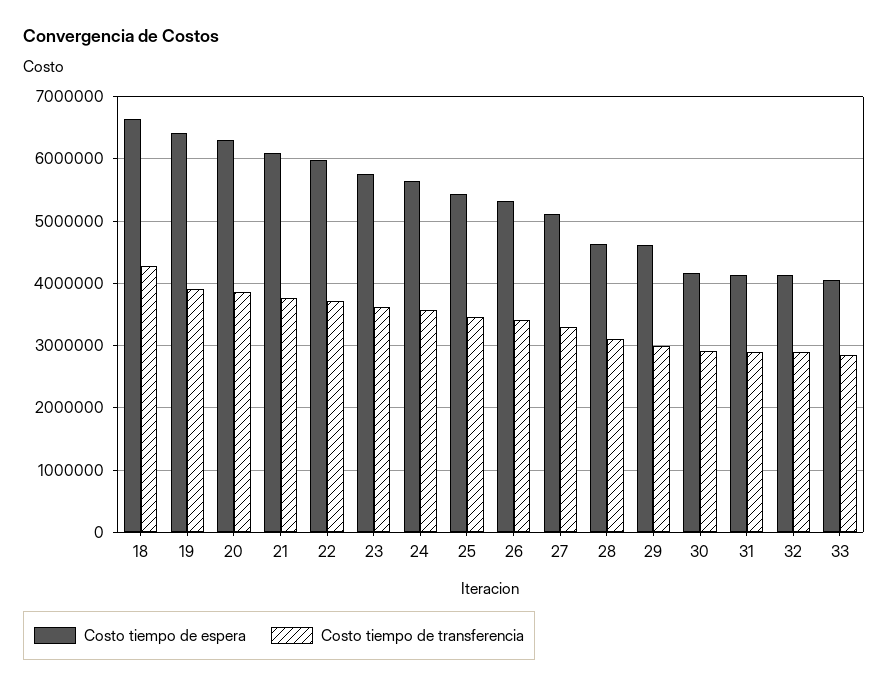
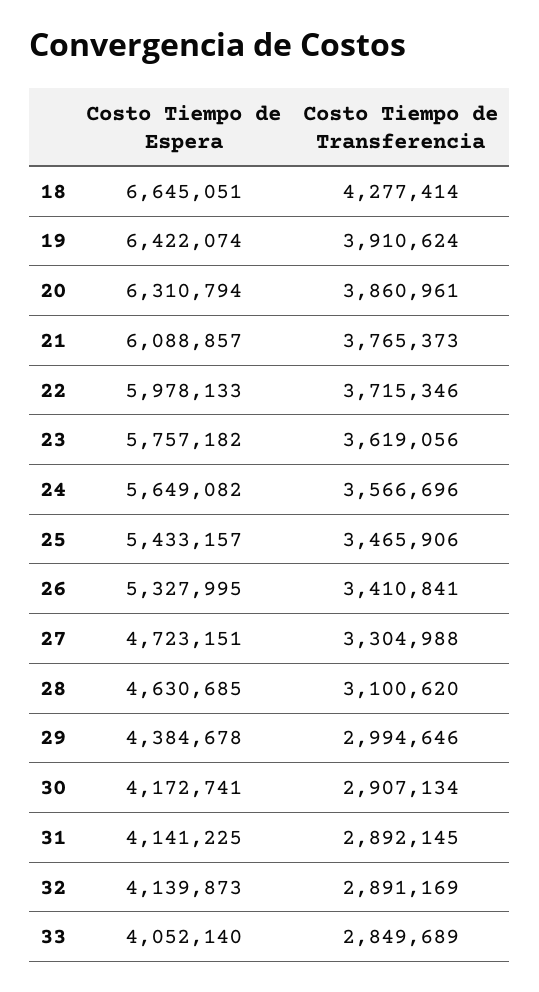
Costo tiempo de espera, 27: 5100000 -> 4723151
Costo tiempo de espera, 29: 4600000 -> 4384678

